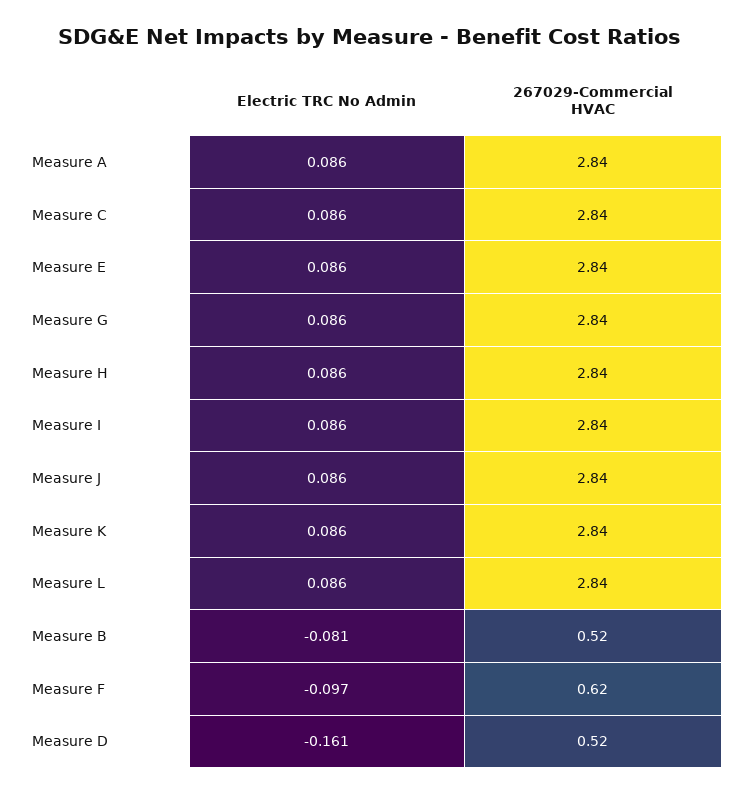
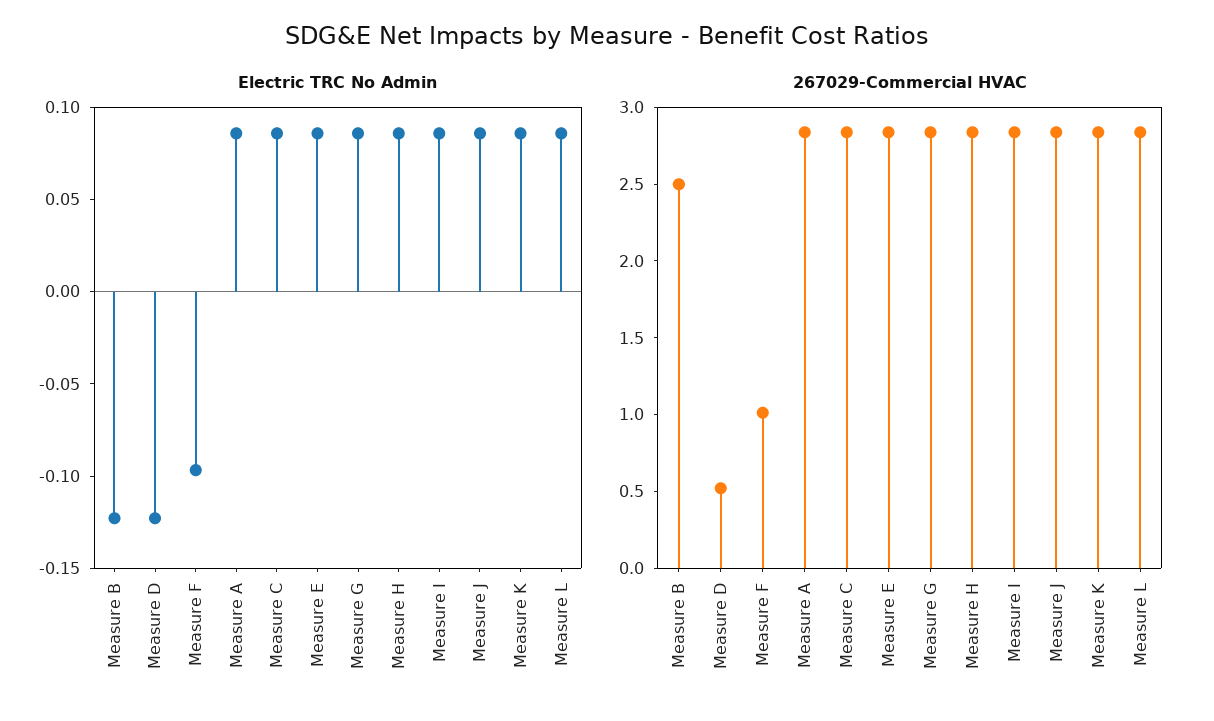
Electric TRC No Admin, Measure B: -0.081 -> -0.12
267029-Commercial HVAC, Measure B: 0.52 -> 2.5
267029-Commercial HVAC, Measure F: 0.62 -> 1
Electric TRC No Admin, Measure D: -0.161 -> -0.12

